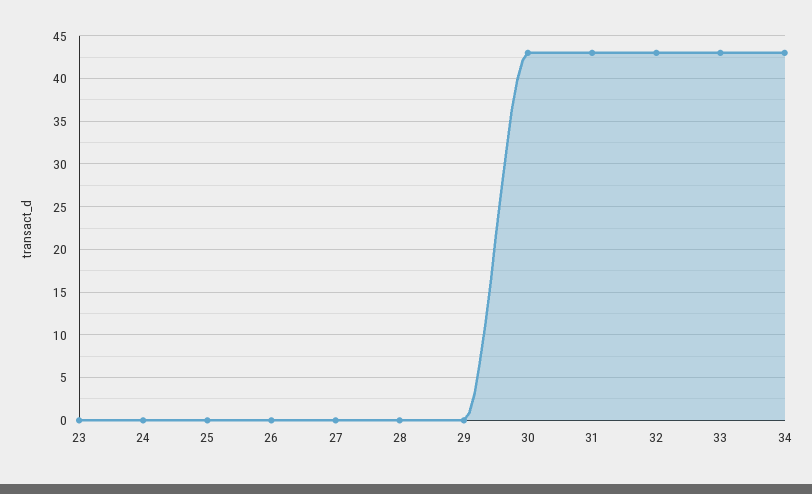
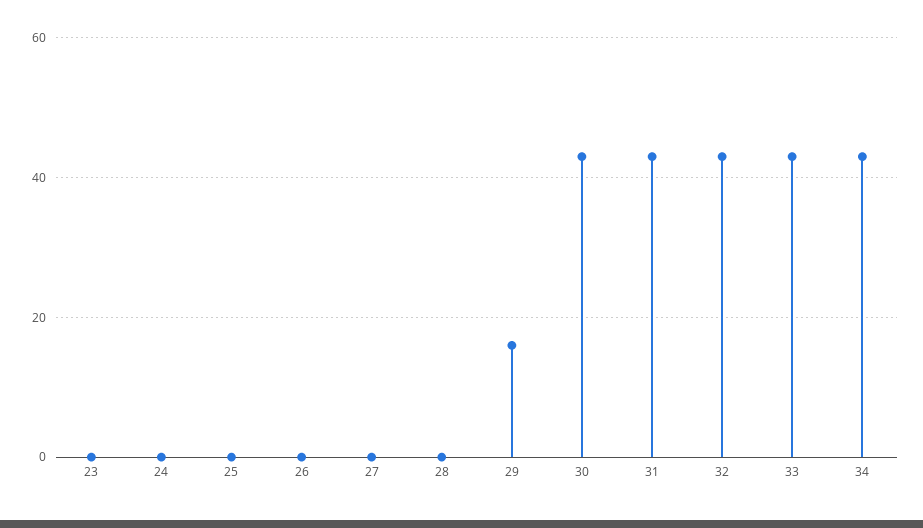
29: 0 -> 15

